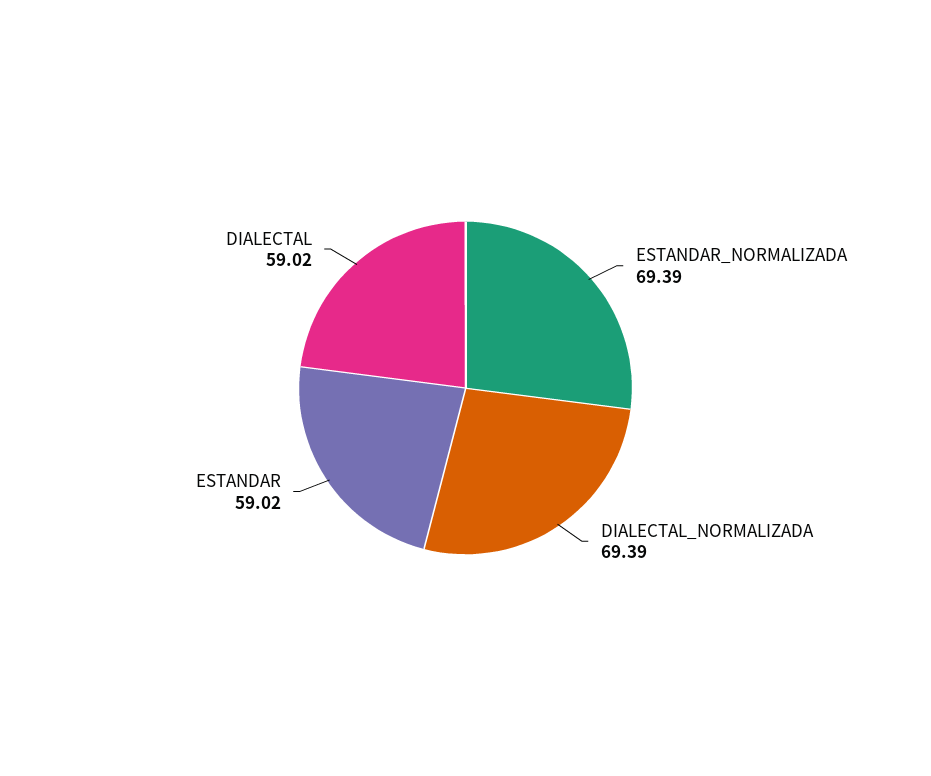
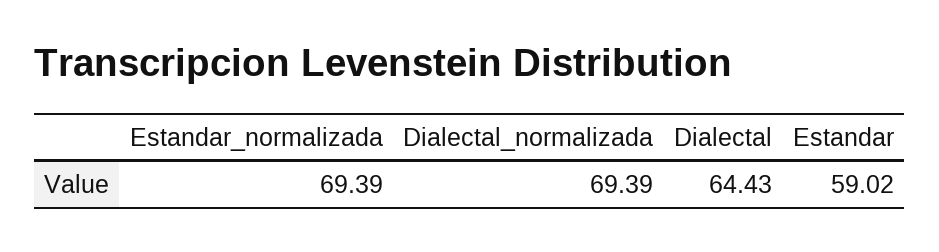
DIALECTAL: 59.02 -> 64.43

